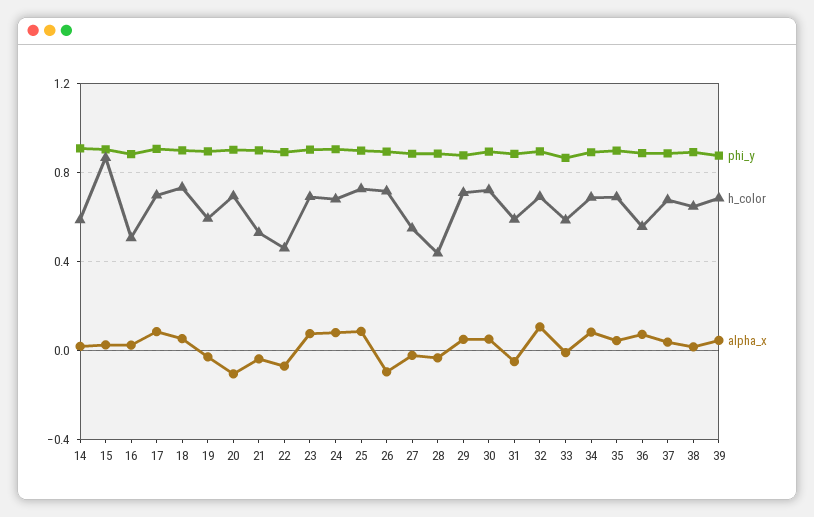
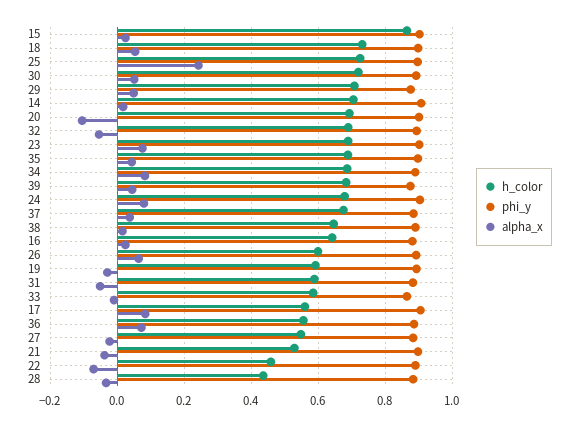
h_color, 14: 0.6 -> 0.7
h_color, 16: 0.5 -> 0.64
h_color, 17: 0.7 -> 0.56
alpha_x, 25: 0.1 -> 0.24
h_color, 26: 0.7 -> 0.6
alpha_x, 26: -0.1 -> 0.06
alpha_x, 32: 0.1 -> -0.06

